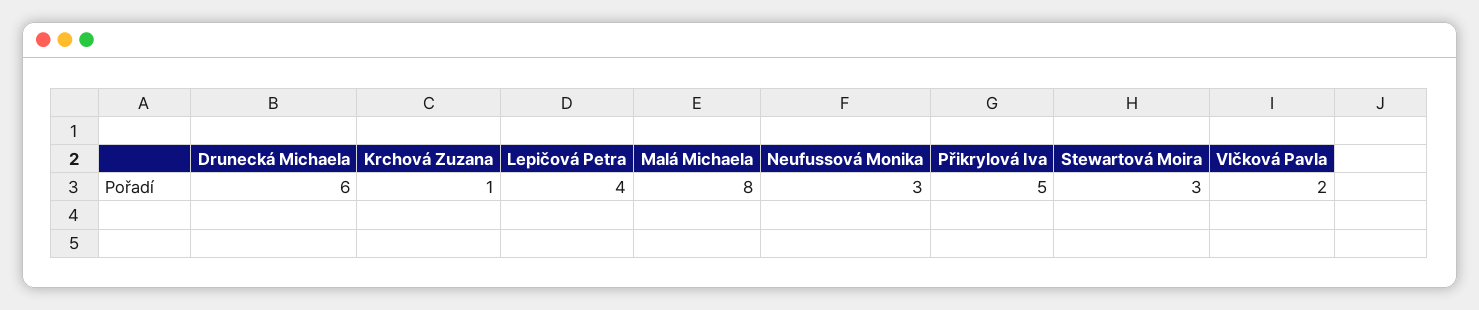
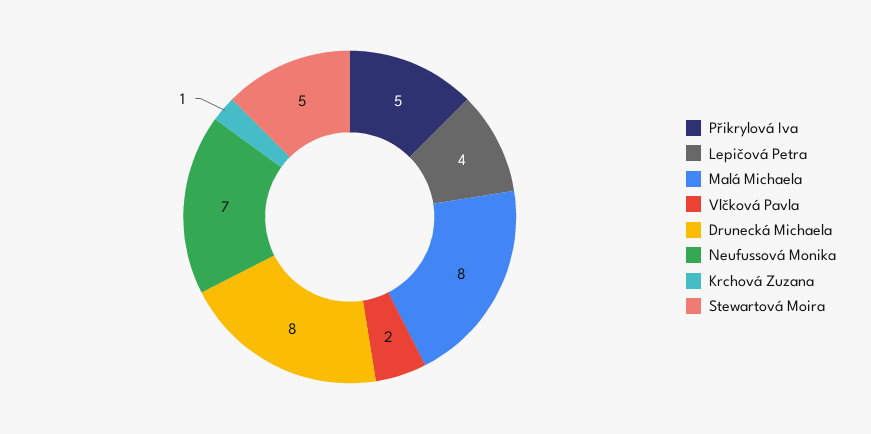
Drunecká Michaela: 6 -> 8
Neufussová Monika: 3 -> 7
Stewartová Moira: 3 -> 5

